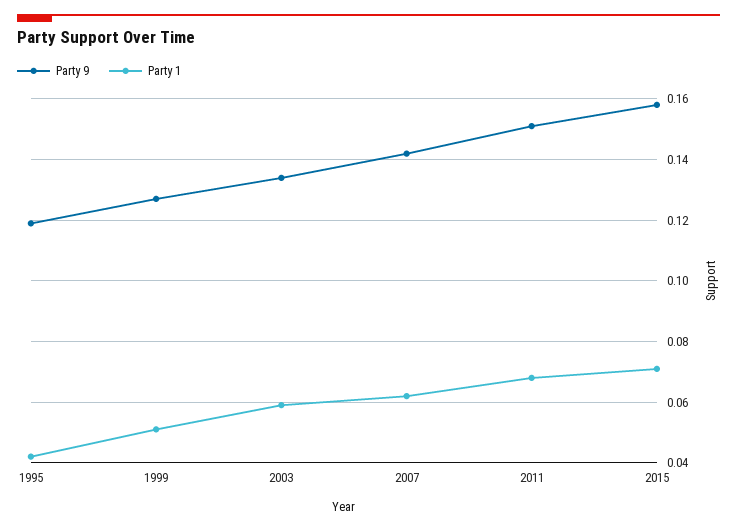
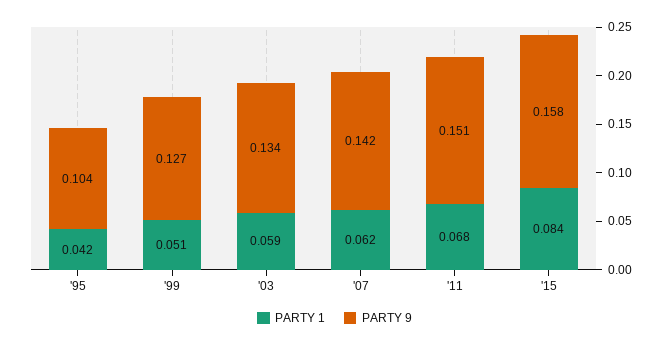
Party 9, 1995: 0.12 -> 0.104
Party 1, 2015: 0.07 -> 0.084

